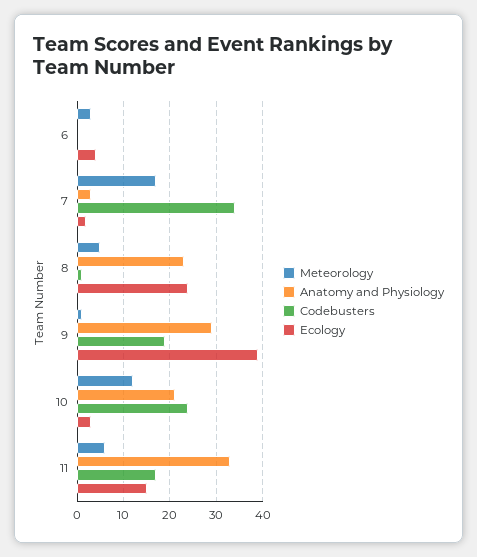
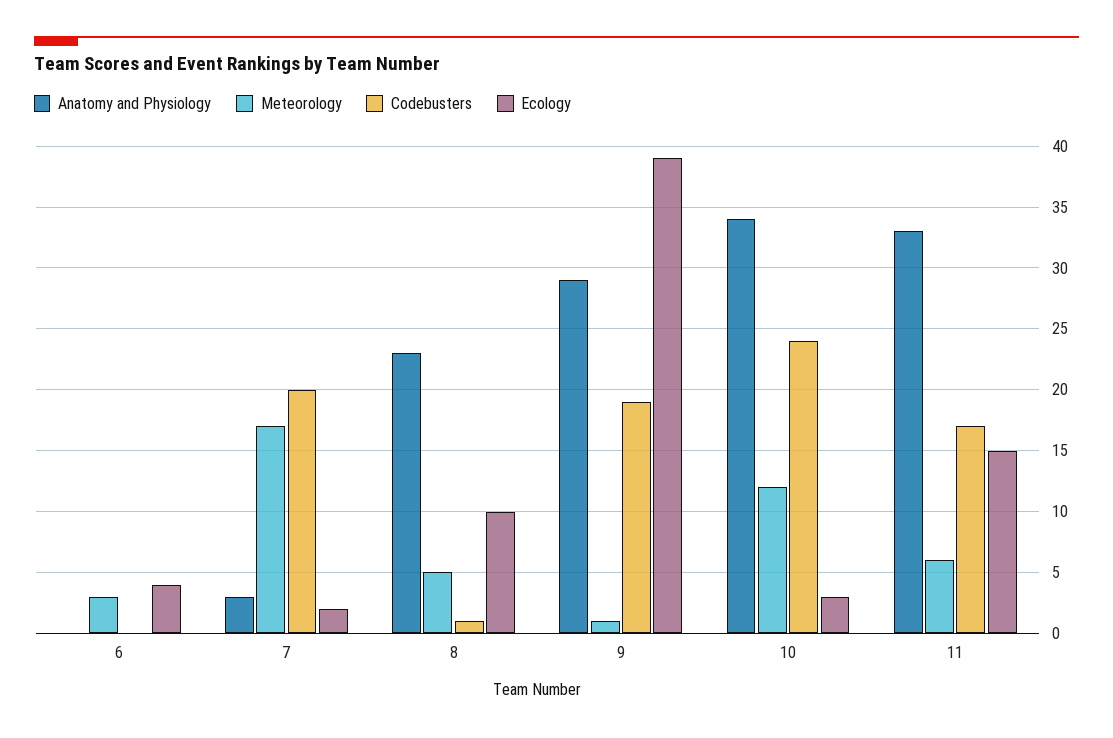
Codebusters, 7: 35 -> 20
Ecology, 8: 25 -> 10
Anatomy and Physiology, 10: 20 -> 34

